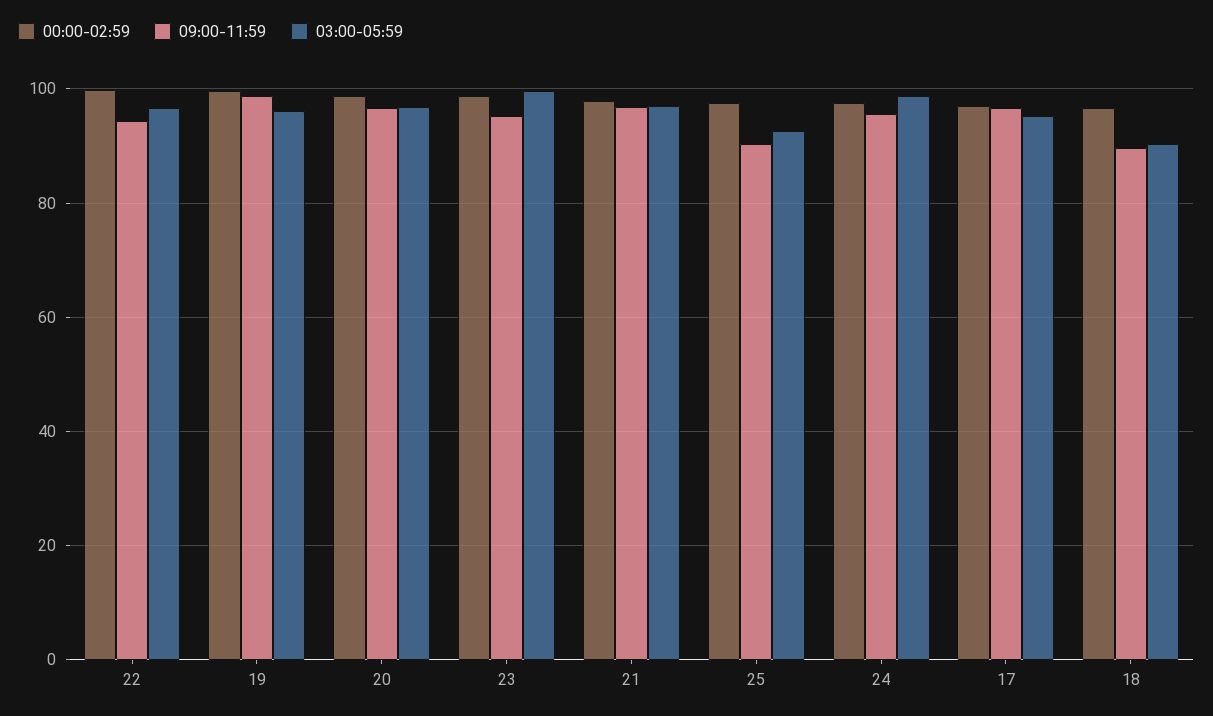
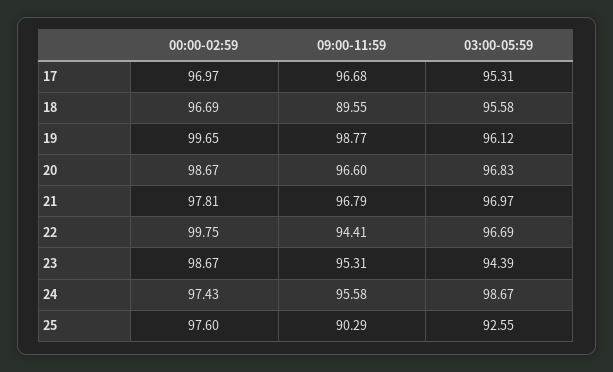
03:00-05:59, 23: 100 -> 94.39
03:00-05:59, 18: 90 -> 95.58

